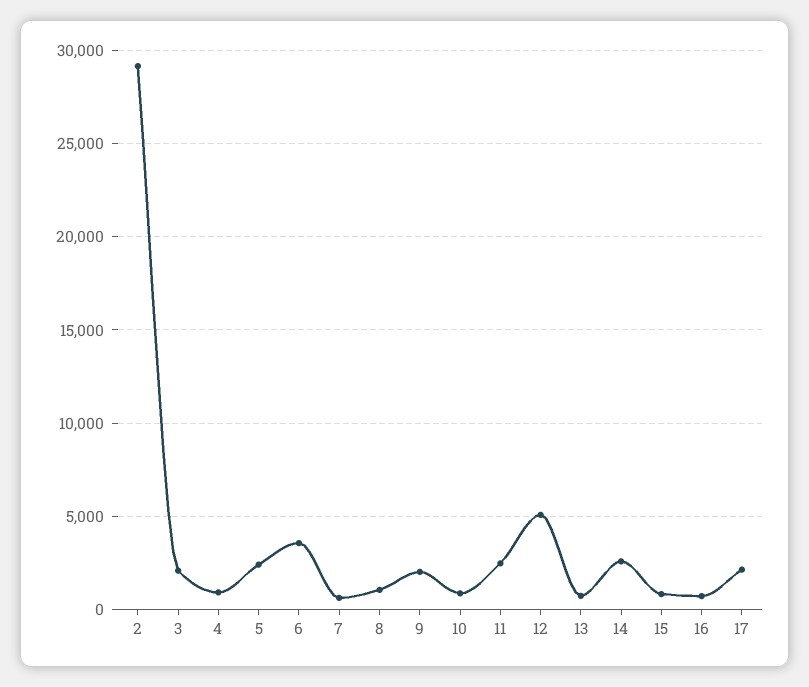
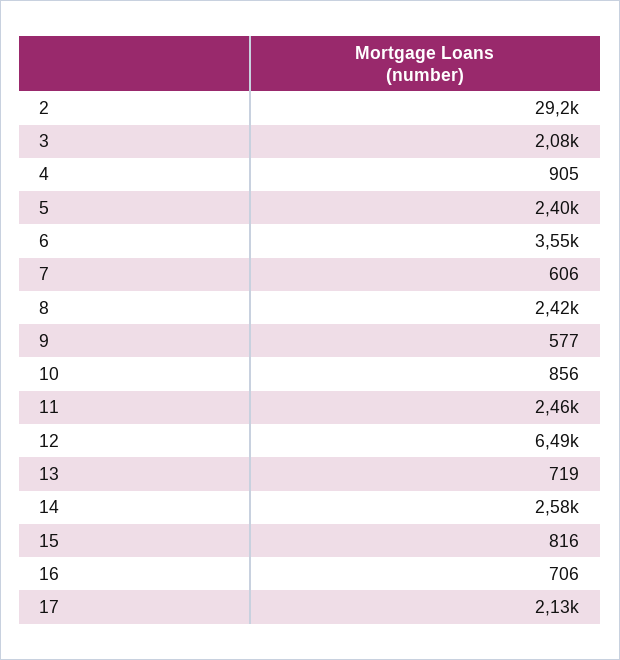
8: 1000 -> 2420
9: 2000 -> 577
12: 5000 -> 6490

